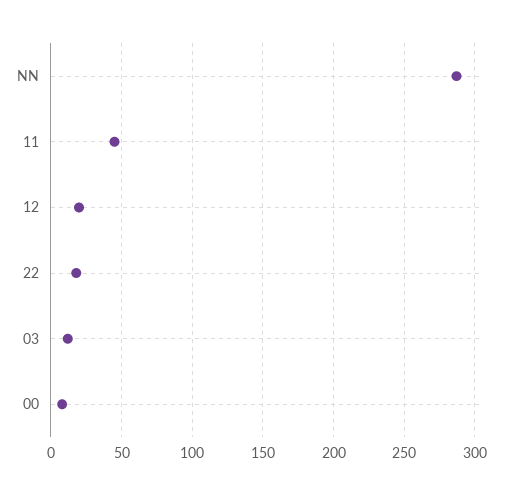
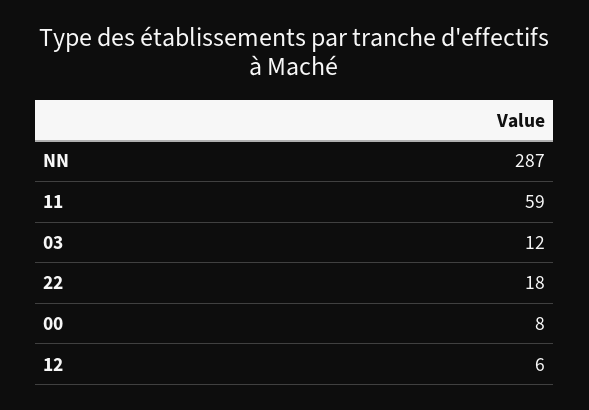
11: 45 -> 59
12: 20 -> 6

